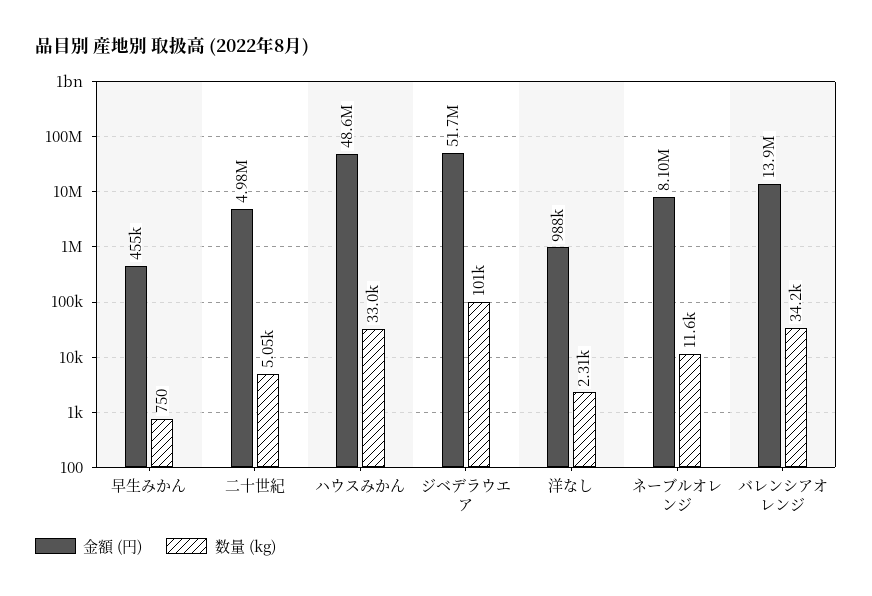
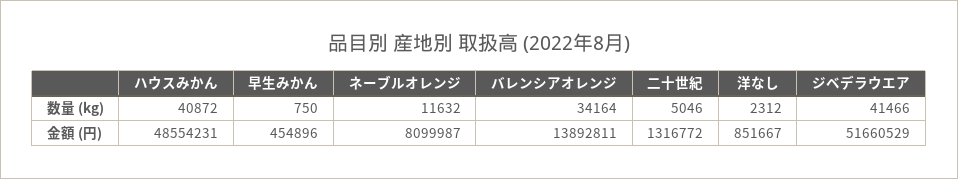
金額 (円), 二十世紀: 4980000 -> 1316772
数量 (kg), ハウスみかん: 33000 -> 40872
数量 (kg), ジベデラウエア: 101000 -> 41466
金額 (円), 洋なし: 988000 -> 851667

